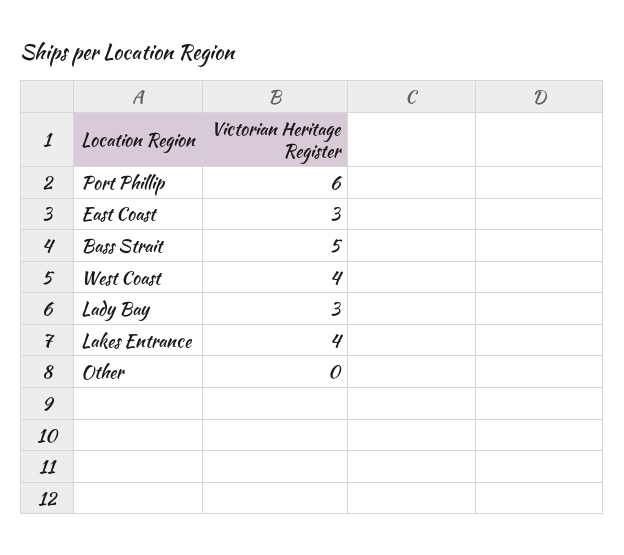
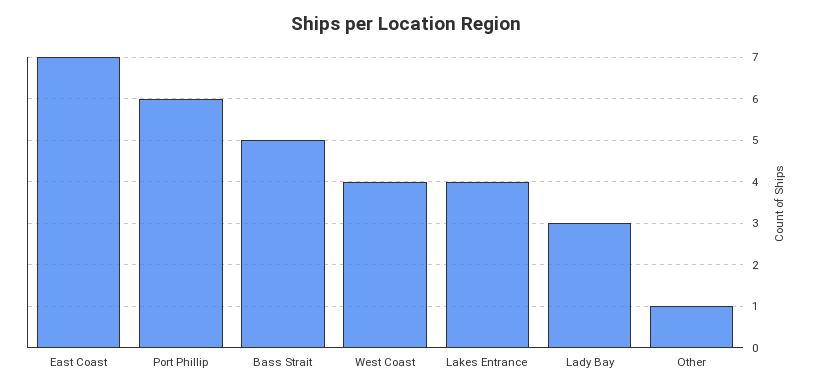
East Coast: 3 -> 7
Other: 0 -> 1

